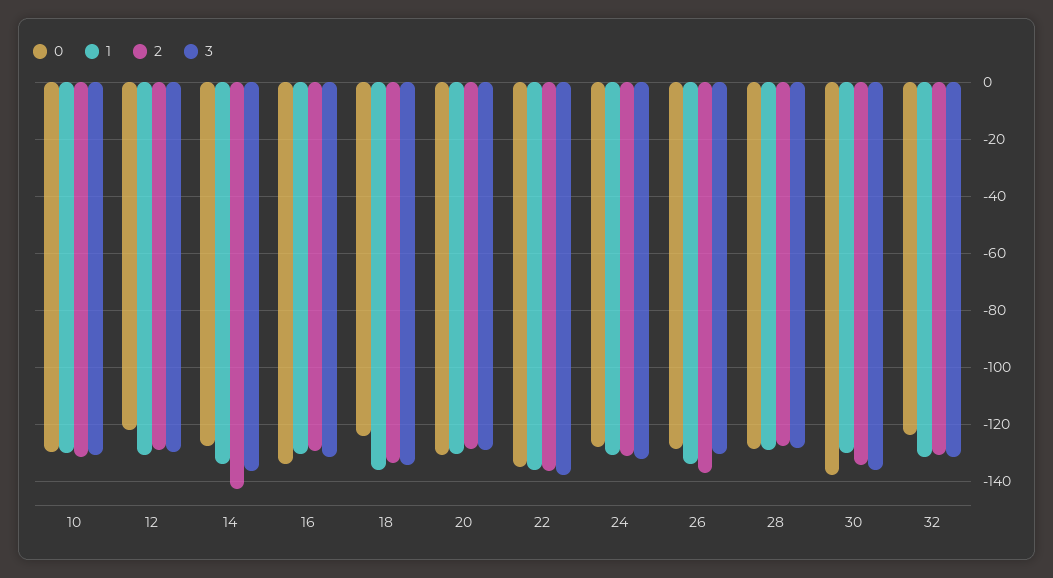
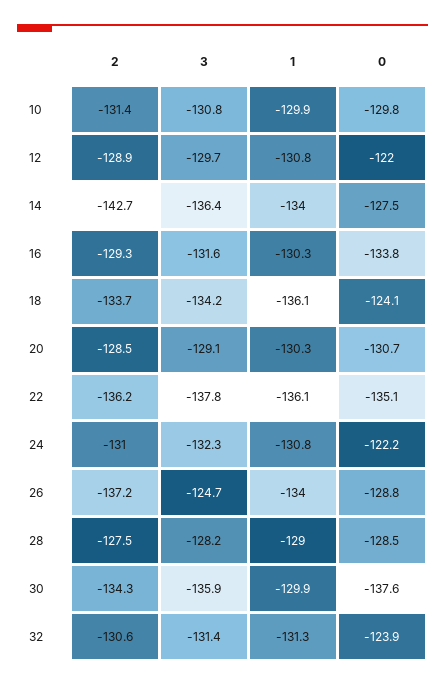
0, 24: -127.5 -> -122.2
3, 26: -130 -> -124.7

